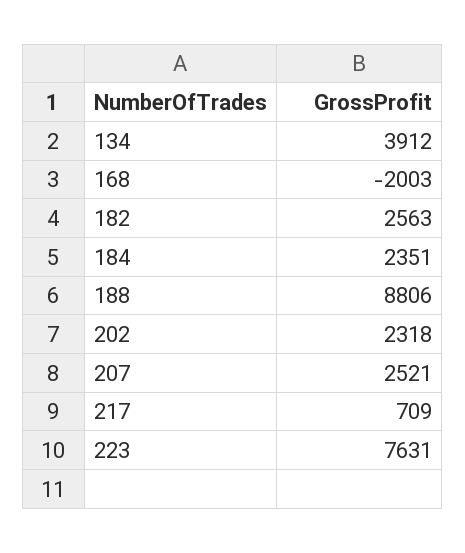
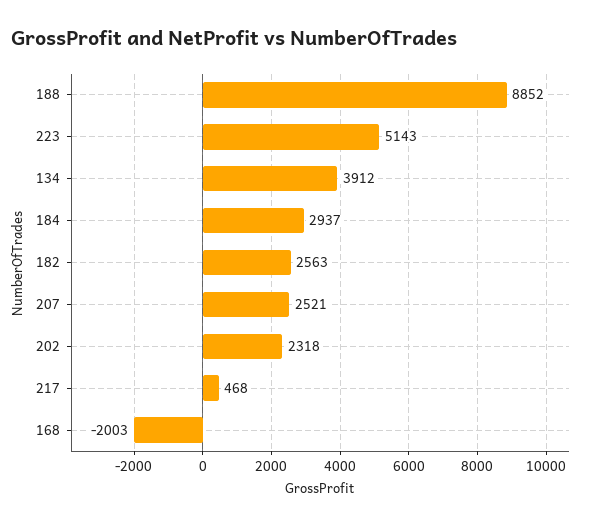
184: 2351 -> 2937
188: 8806 -> 8852
217: 709 -> 468
223: 7631 -> 5143

